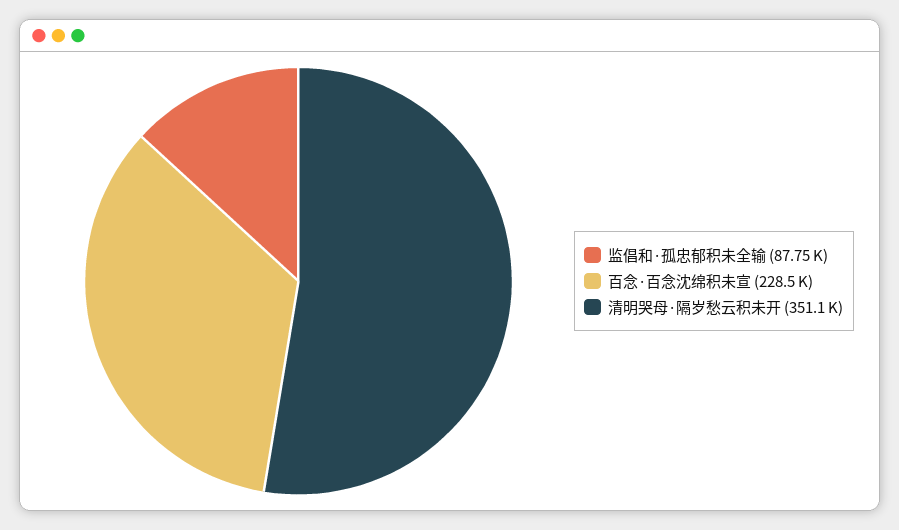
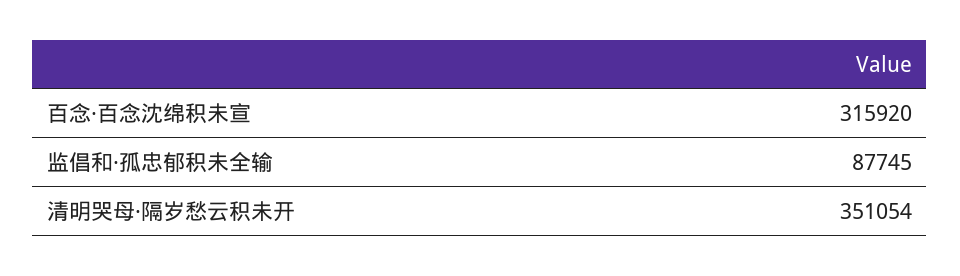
百念·百念沈绵积未宣: 228500 -> 315920

